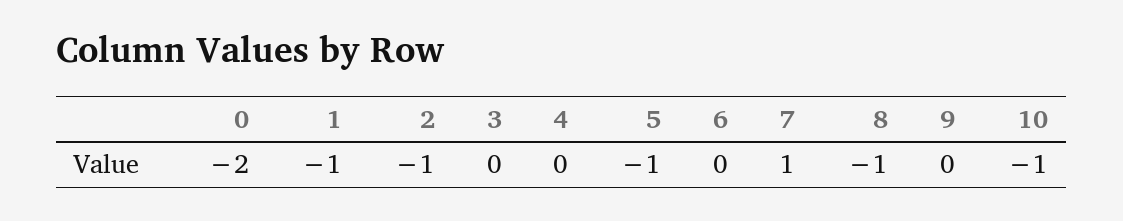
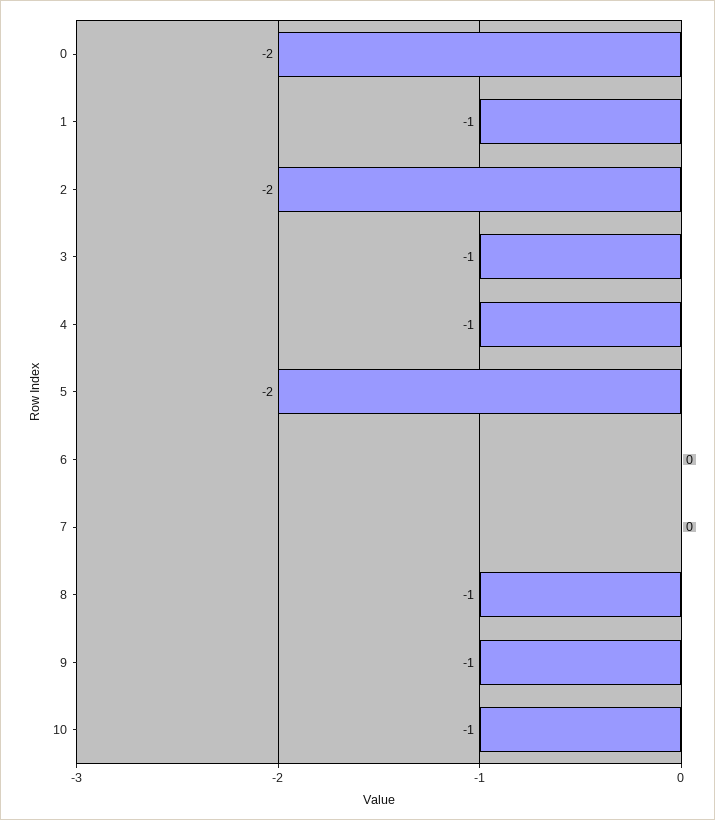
2: -1 -> -2
3: 0 -> -1
4: 0 -> -1
5: -1 -> -2
7: 1 -> 0
9: 0 -> -1

